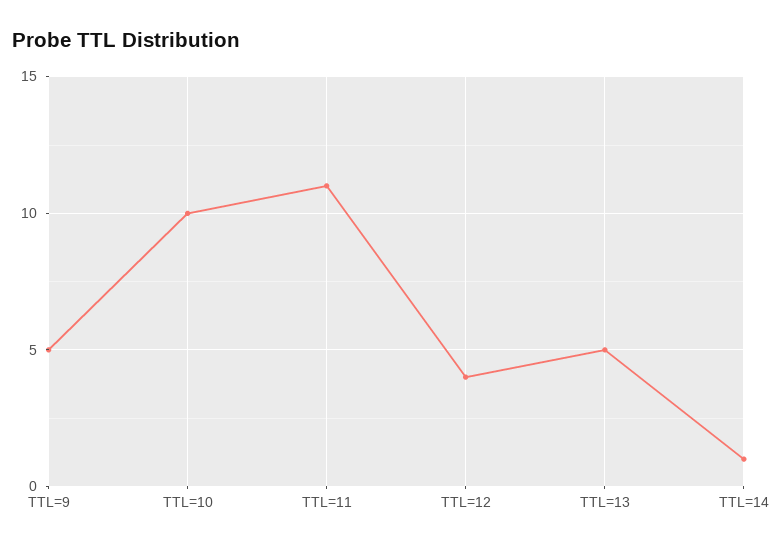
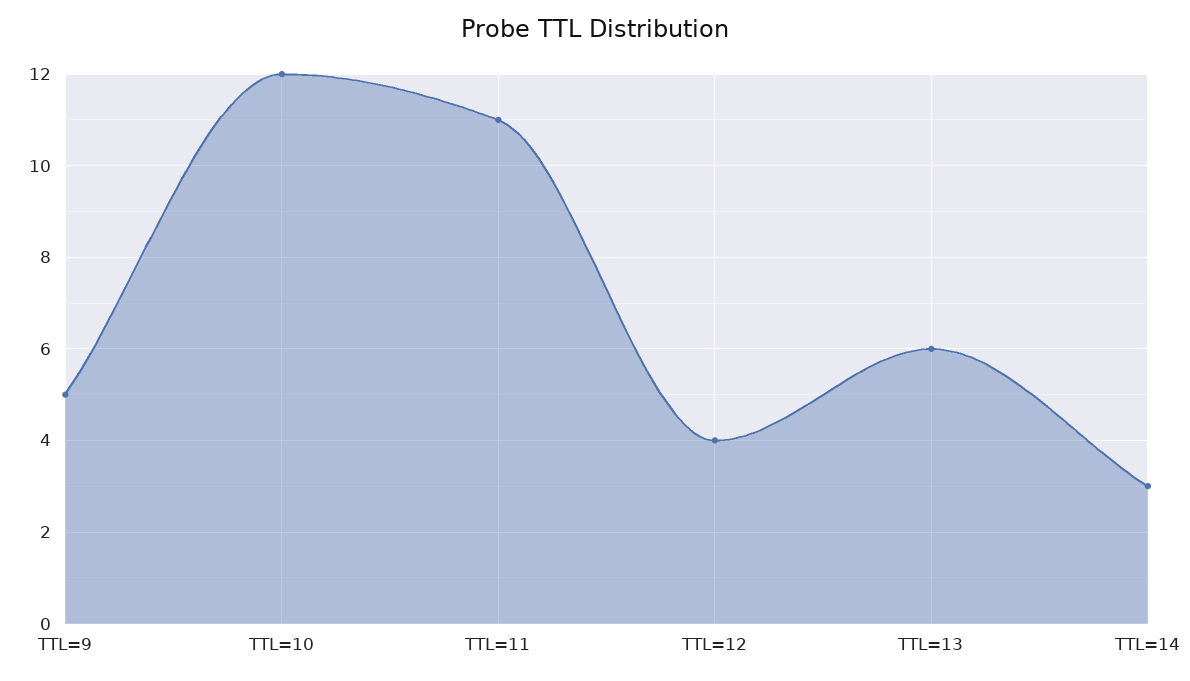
TTL=10: 10 -> 12
TTL=13: 5 -> 6
TTL=14: 1 -> 3

